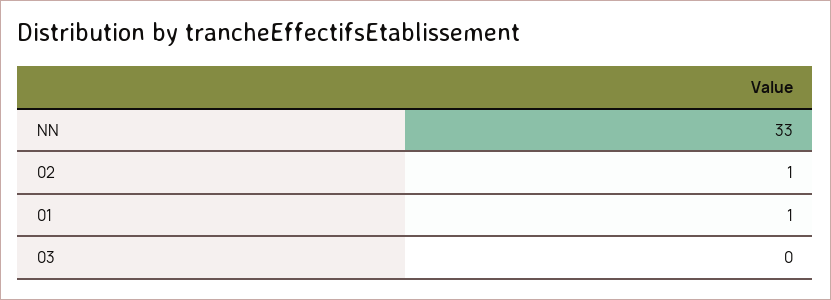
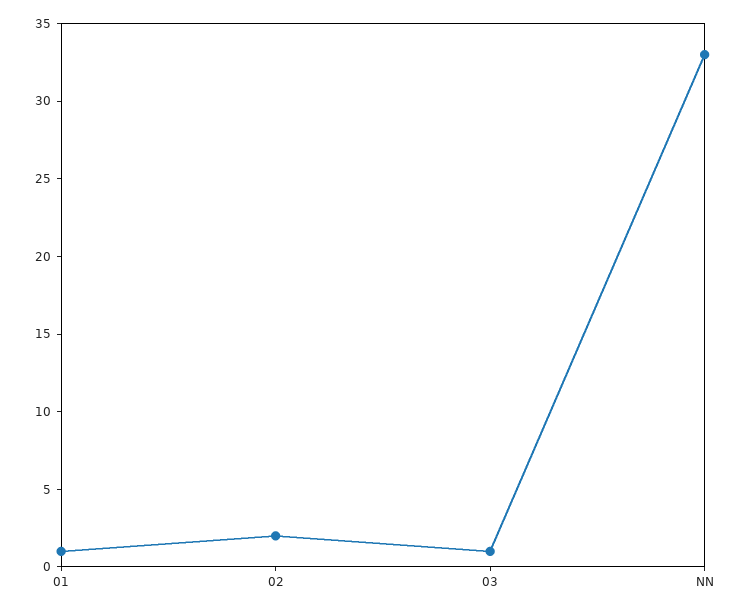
02: 1 -> 2
03: 0 -> 1

